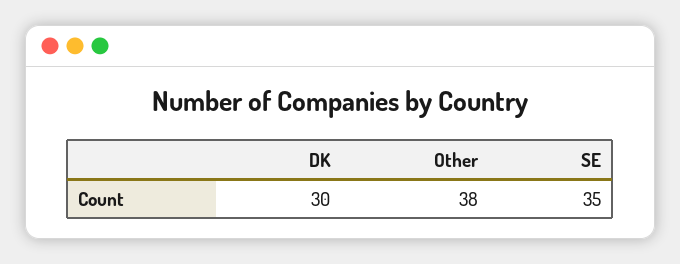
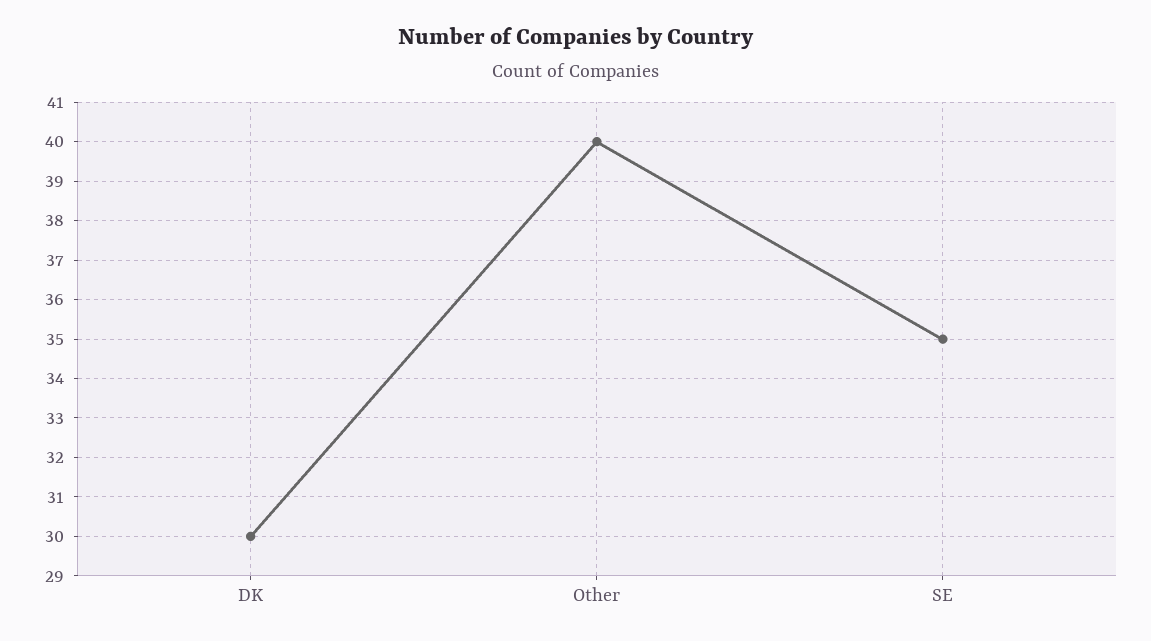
Other: 38 -> 40

